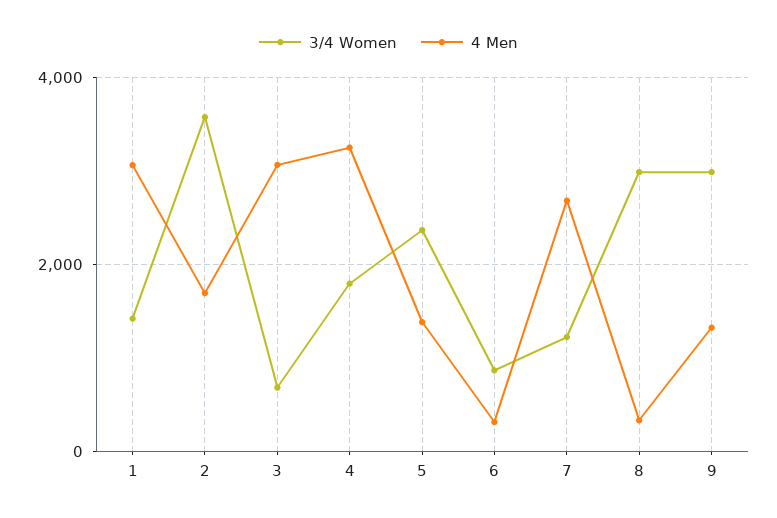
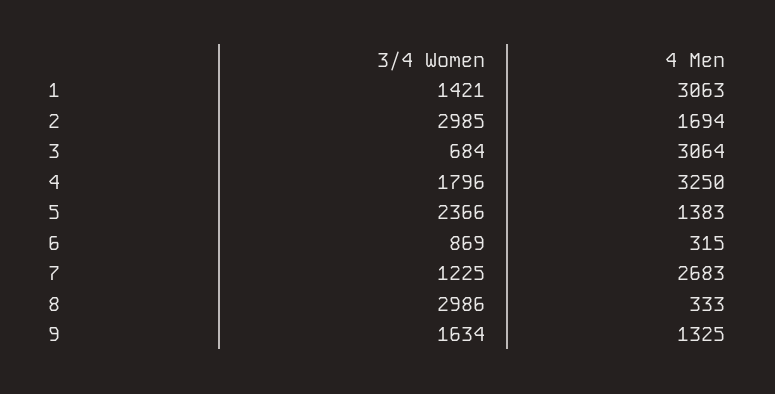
3/4 Women, 2: 3600 -> 2985
3/4 Women, 9: 3000 -> 1634

